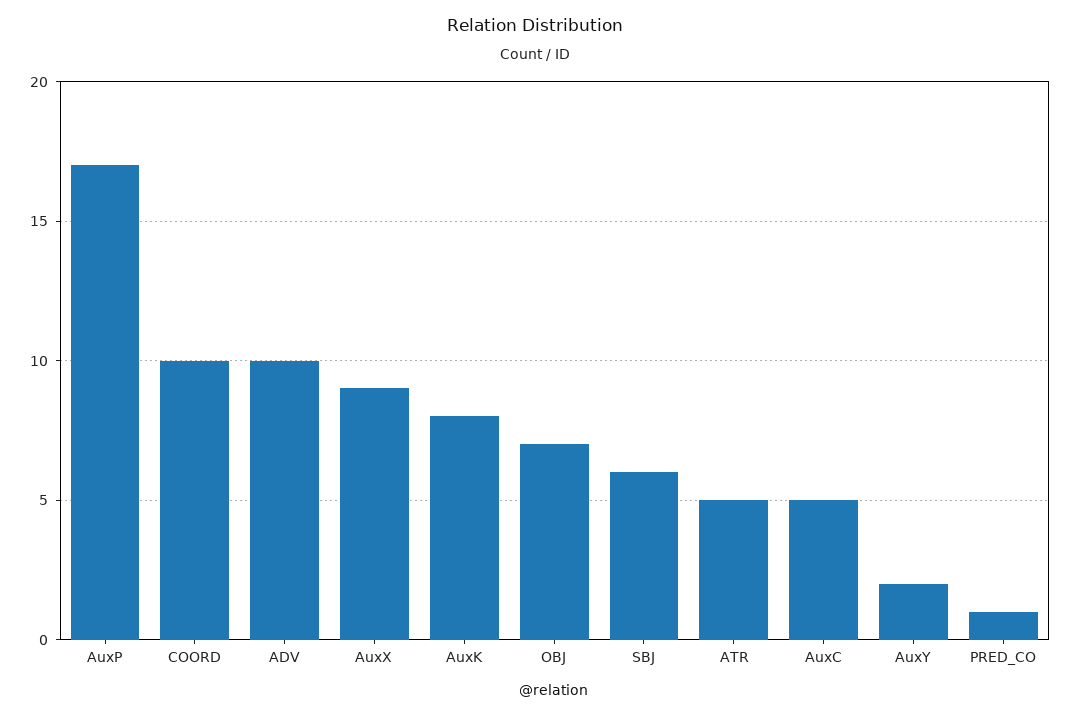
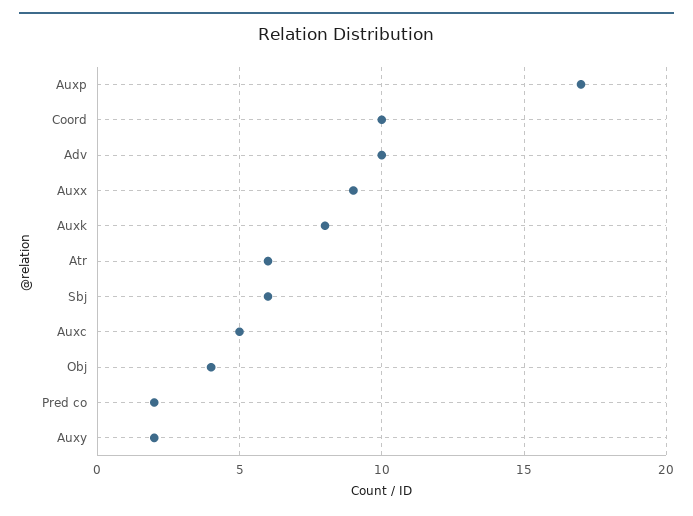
OBJ: 7 -> 4
ATR: 5 -> 6
PRED_CO: 1 -> 2

